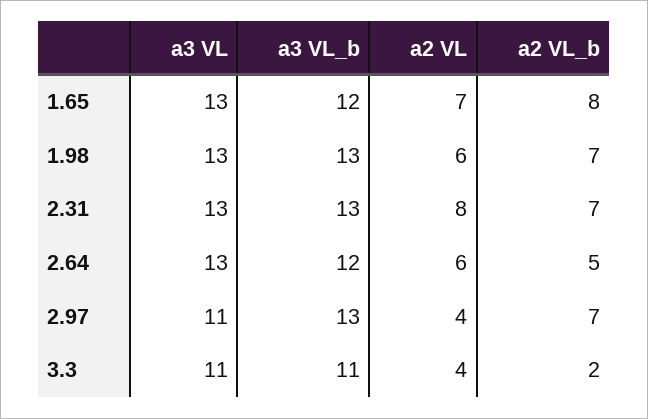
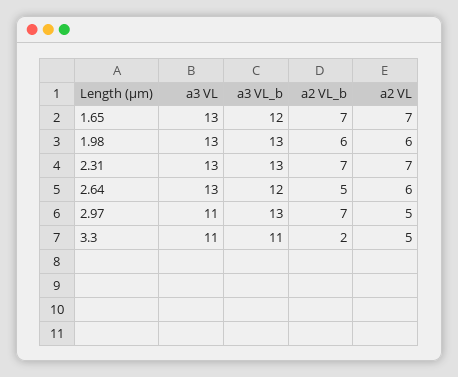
a2 VL_b, 1.65: 8 -> 7
a2 VL_b, 1.98: 7 -> 6
a2 VL, 2.31: 8 -> 7
a2 VL, 2.97: 4 -> 5
a2 VL, 3.3: 4 -> 5

